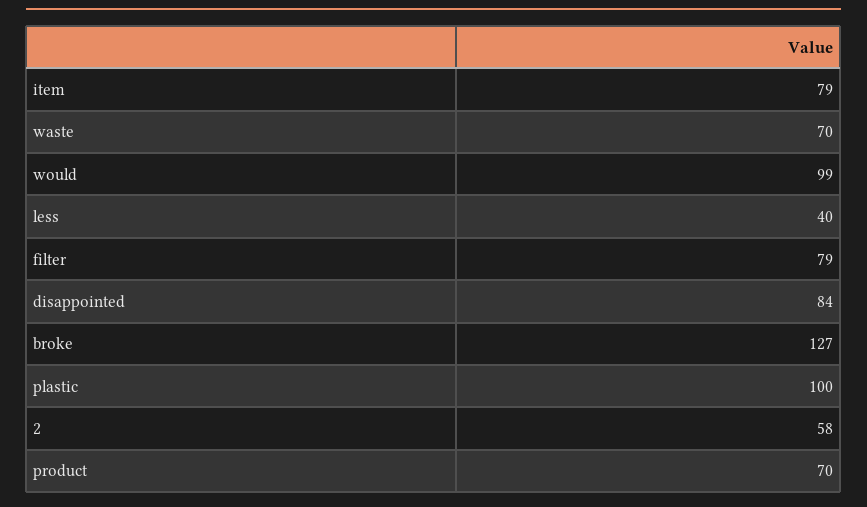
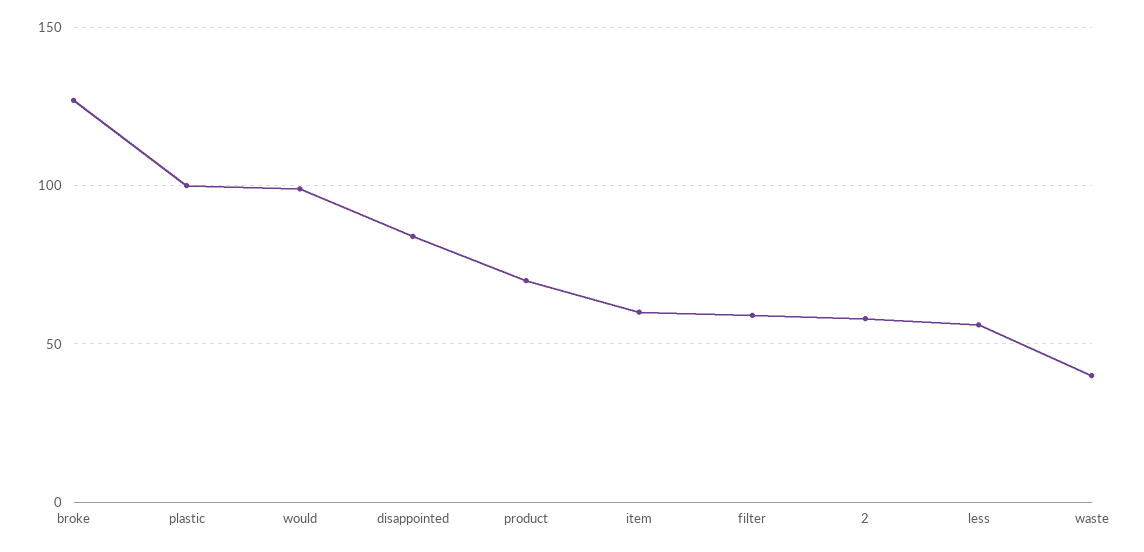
item: 79 -> 60
waste: 70 -> 40
less: 40 -> 55
filter: 79 -> 60

